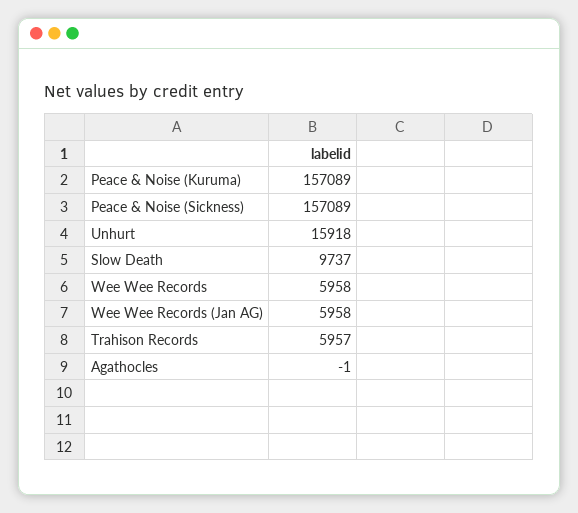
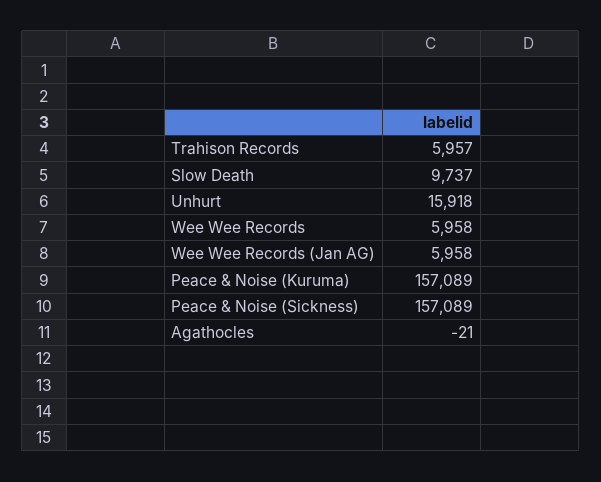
Agathocles: -1 -> -21

